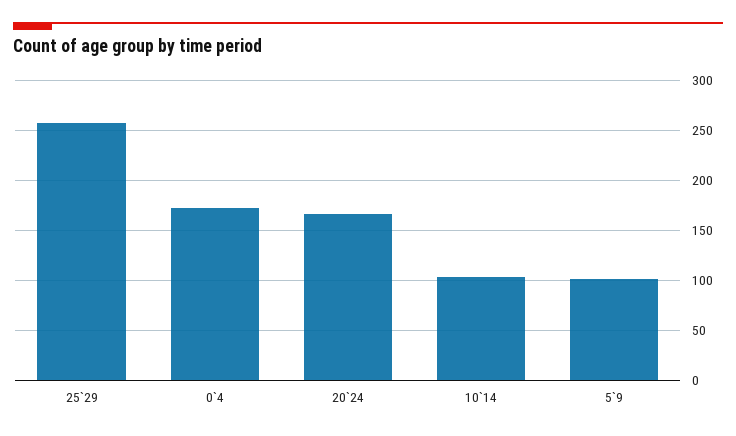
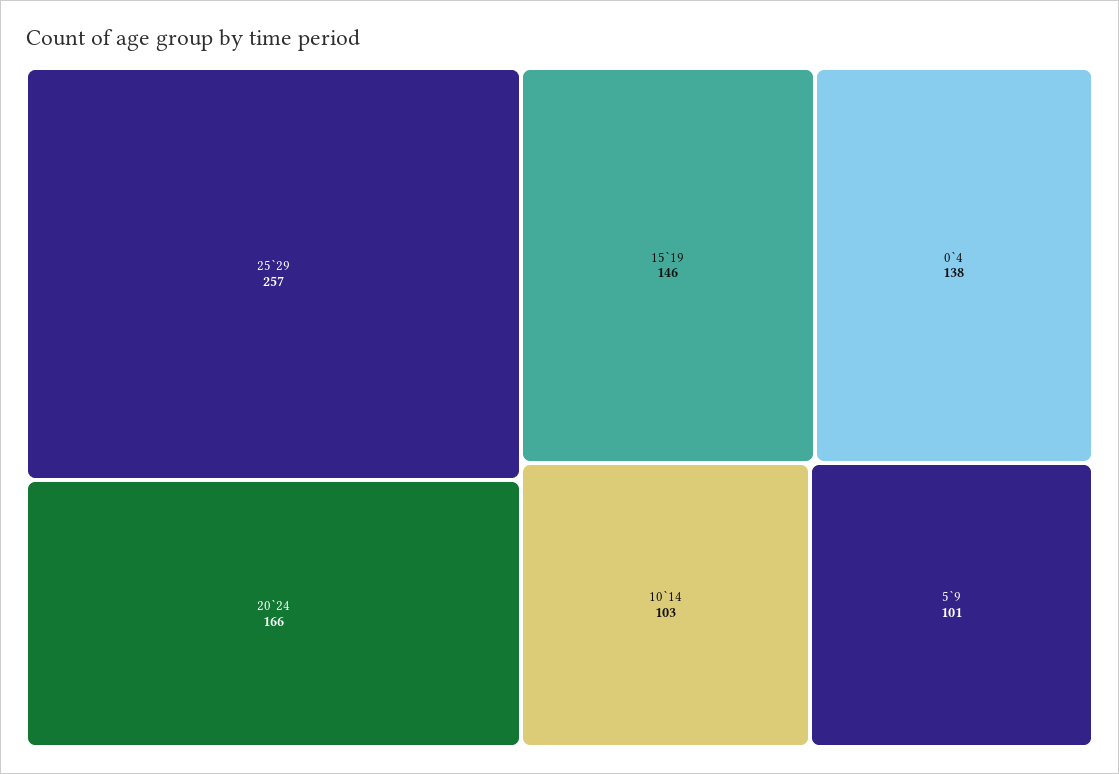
0`4: 170 -> 138
15`19: none -> 146

